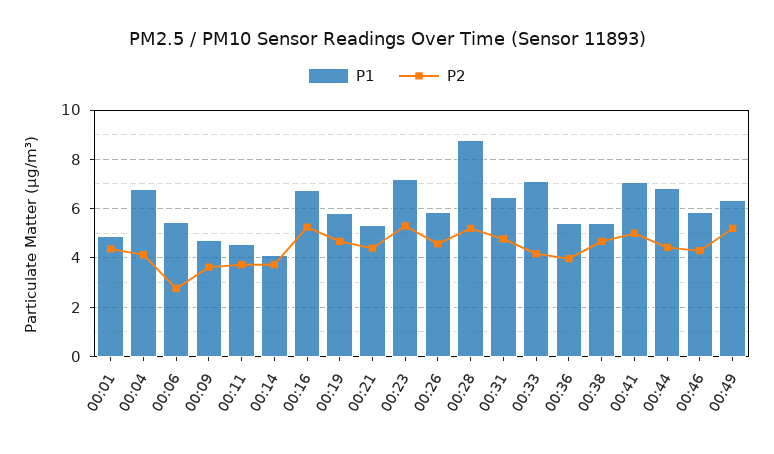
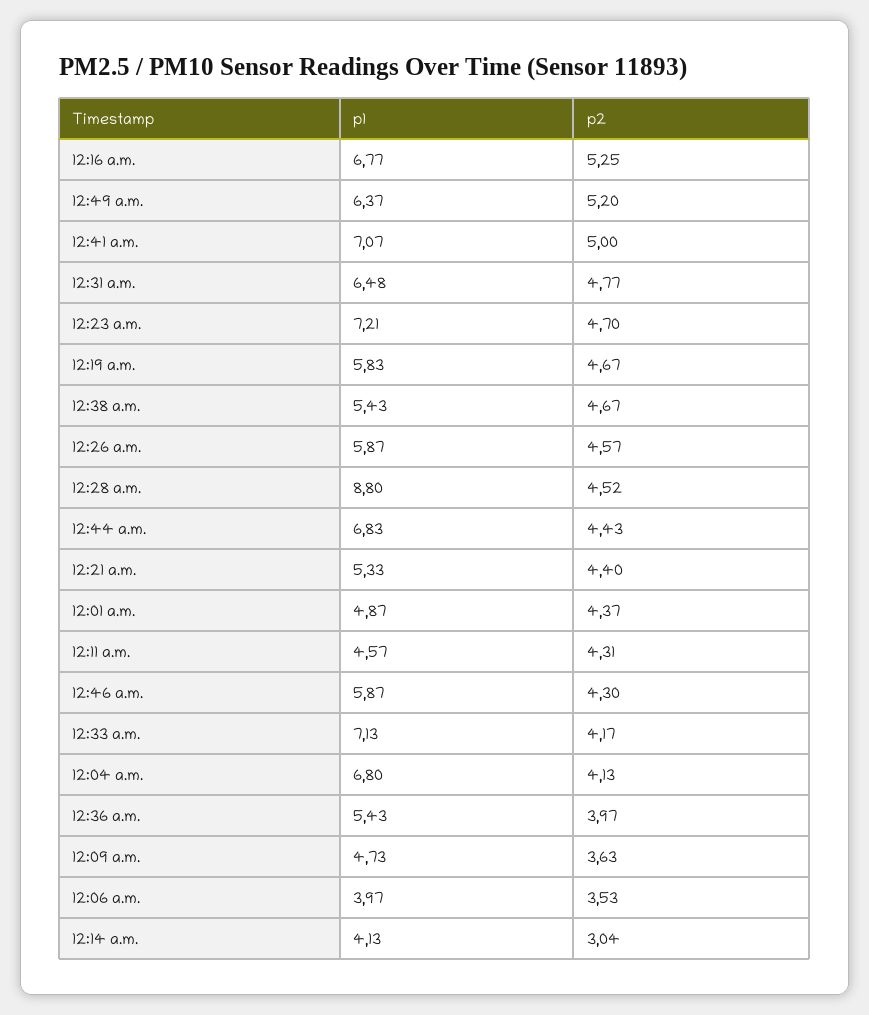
P1, 00:06: 5.5 -> 3.97
P2, 00:06: 2.75 -> 3.53
P2, 00:11: 3.75 -> 4.31
P2, 00:14: 3.75 -> 3.04
P2, 00:23: 5.25 -> 4.7
P2, 00:28: 5.25 -> 4.52

